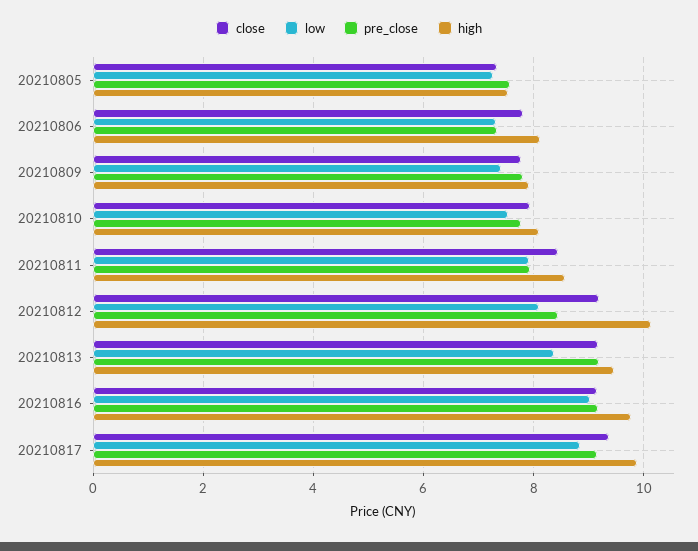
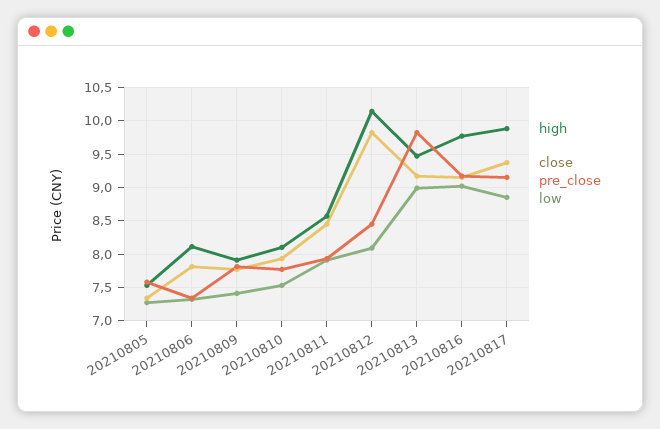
close, 20210812: 9.2 -> 9.8
low, 20210813: 8.4 -> 9
pre_close, 20210813: 9.2 -> 9.8

